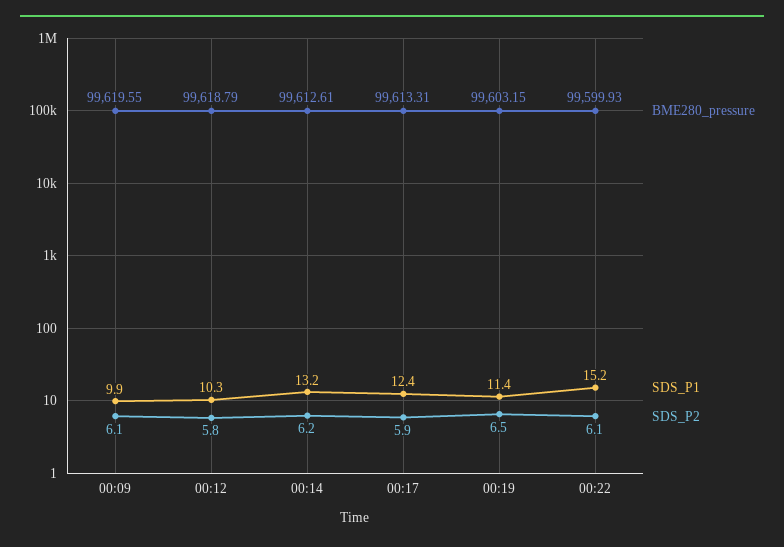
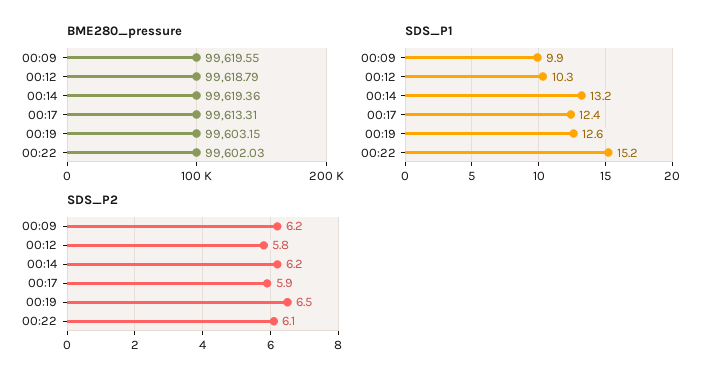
SDS_P2, 00:09: 6.1 -> 6.2
BME280_pressure, 00:14: 99612.61 -> 99619.36
SDS_P1, 00:19: 11.4 -> 12.6
BME280_pressure, 00:22: 99599.93 -> 99602.03

